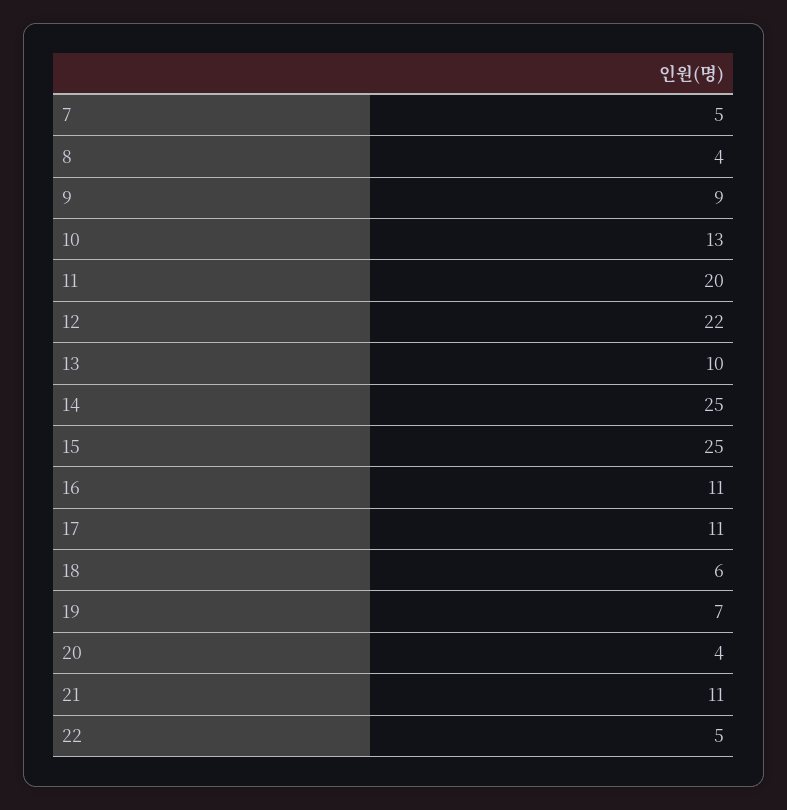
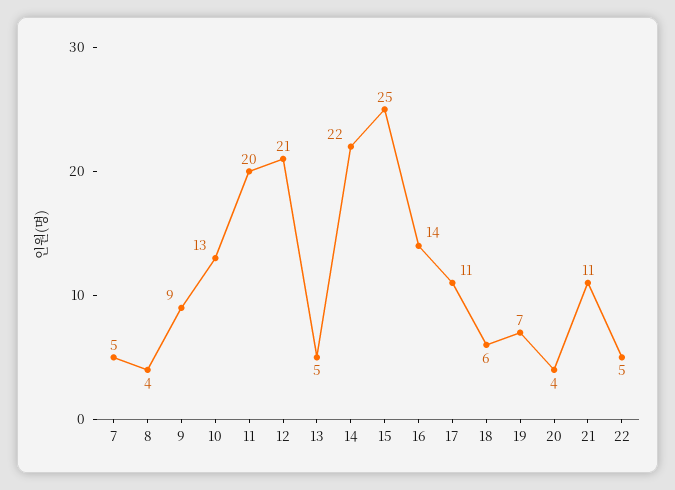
12: 22 -> 21
13: 10 -> 5
14: 25 -> 22
16: 11 -> 14

